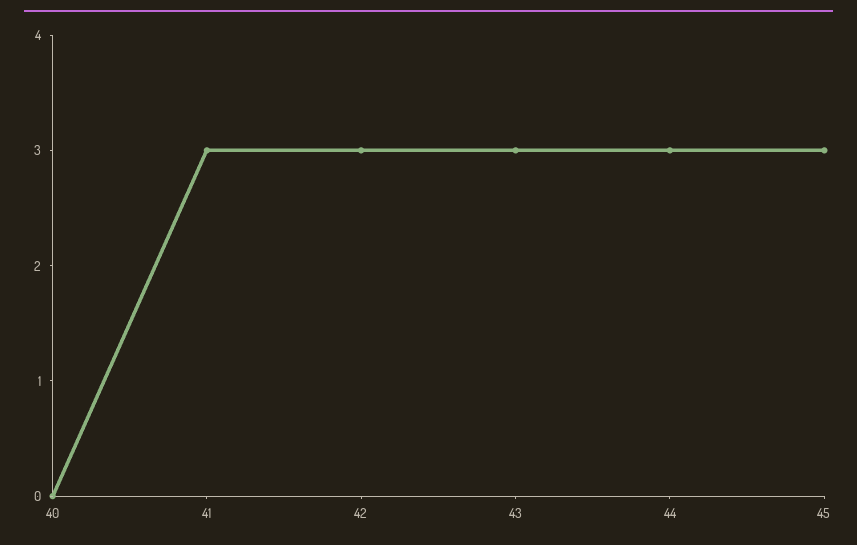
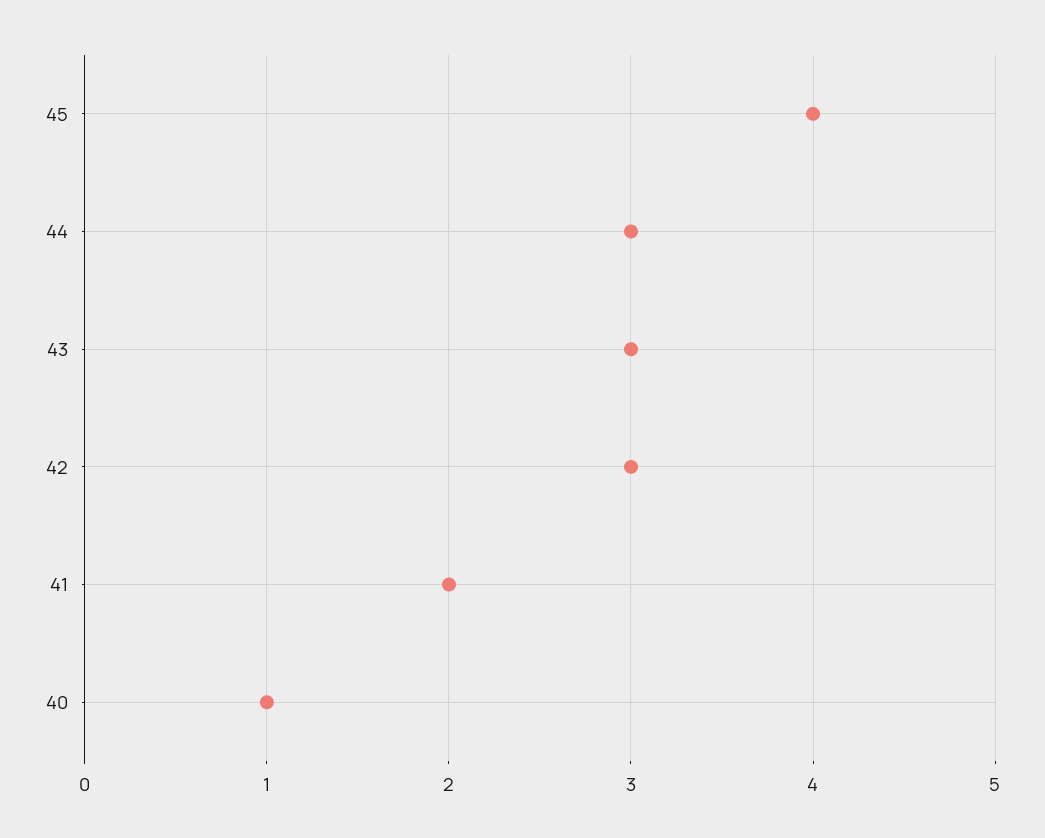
40: 0 -> 1
41: 3 -> 2
45: 3 -> 4

